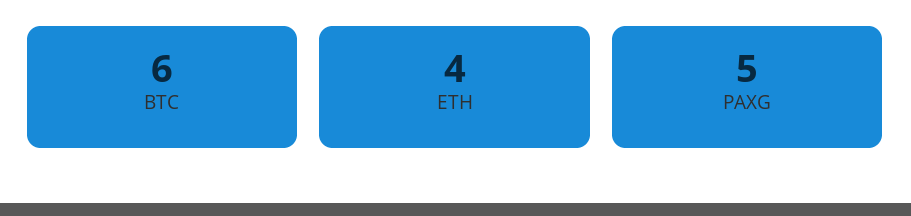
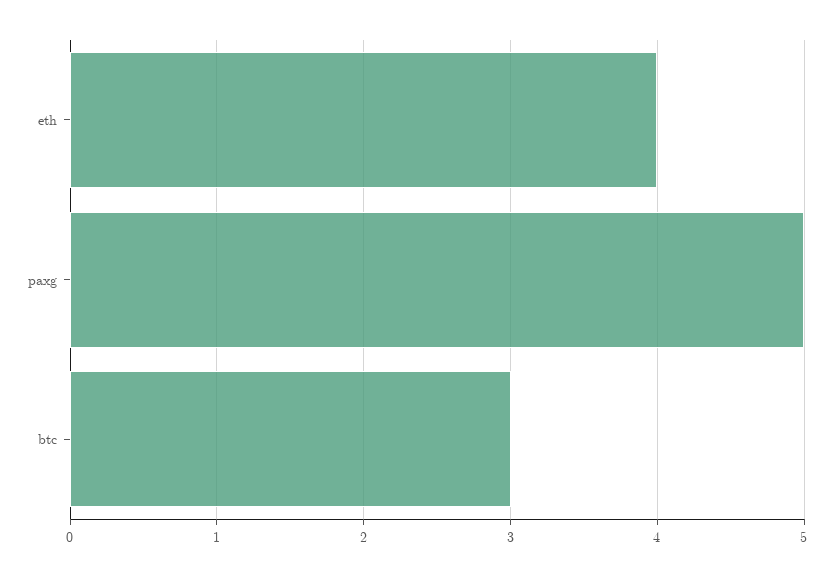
BTC: 6 -> 3

